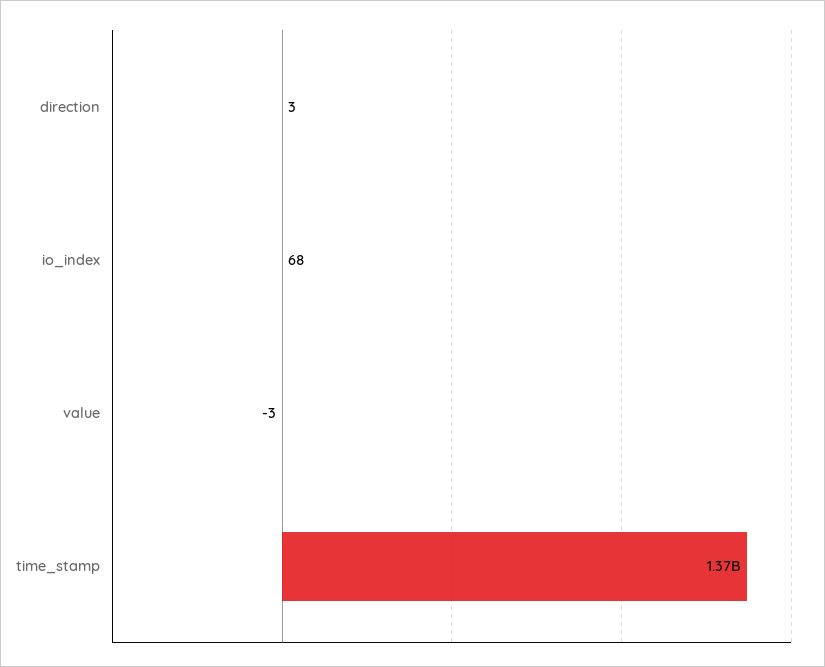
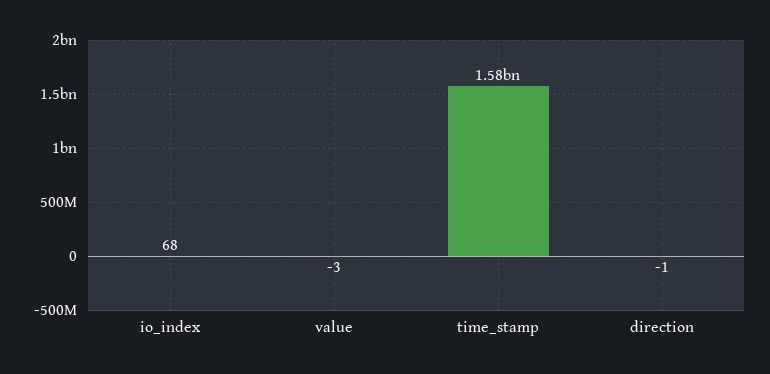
direction: 3 -> -1
time_stamp: 1370000000 -> 1580000000

